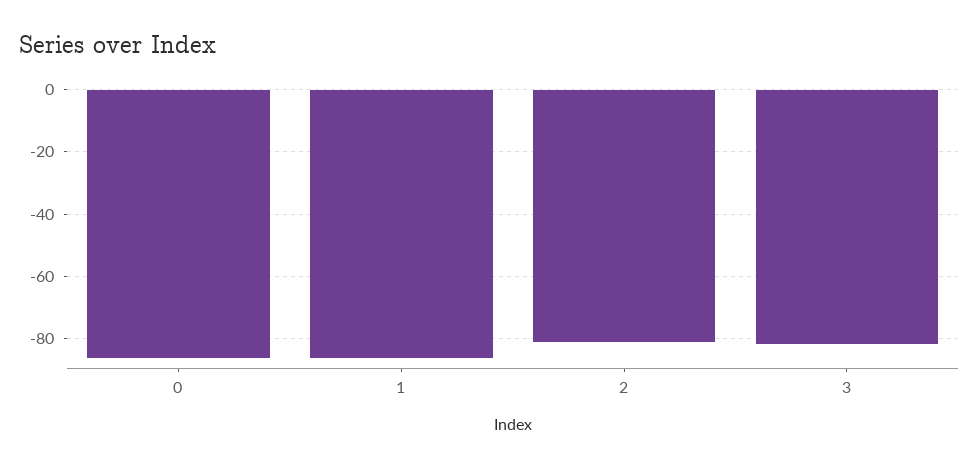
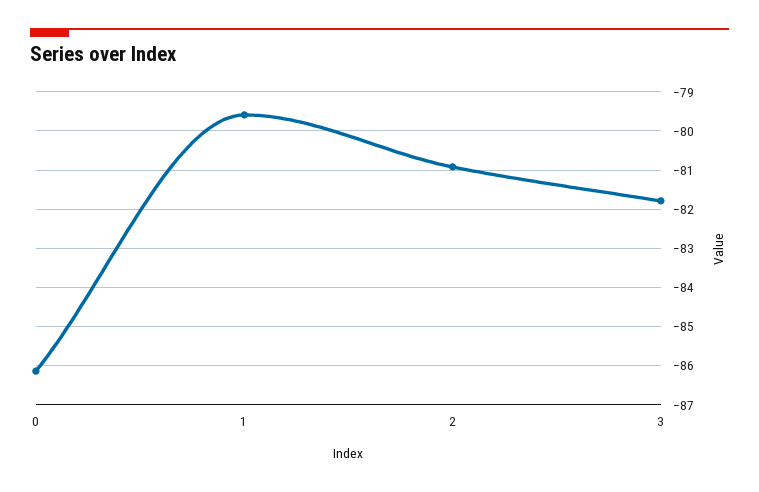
1: -86 -> -79.6

